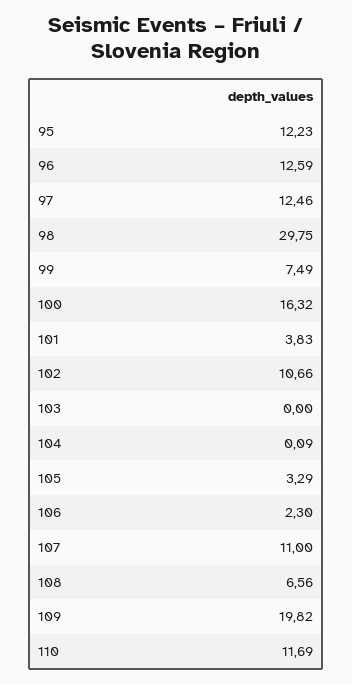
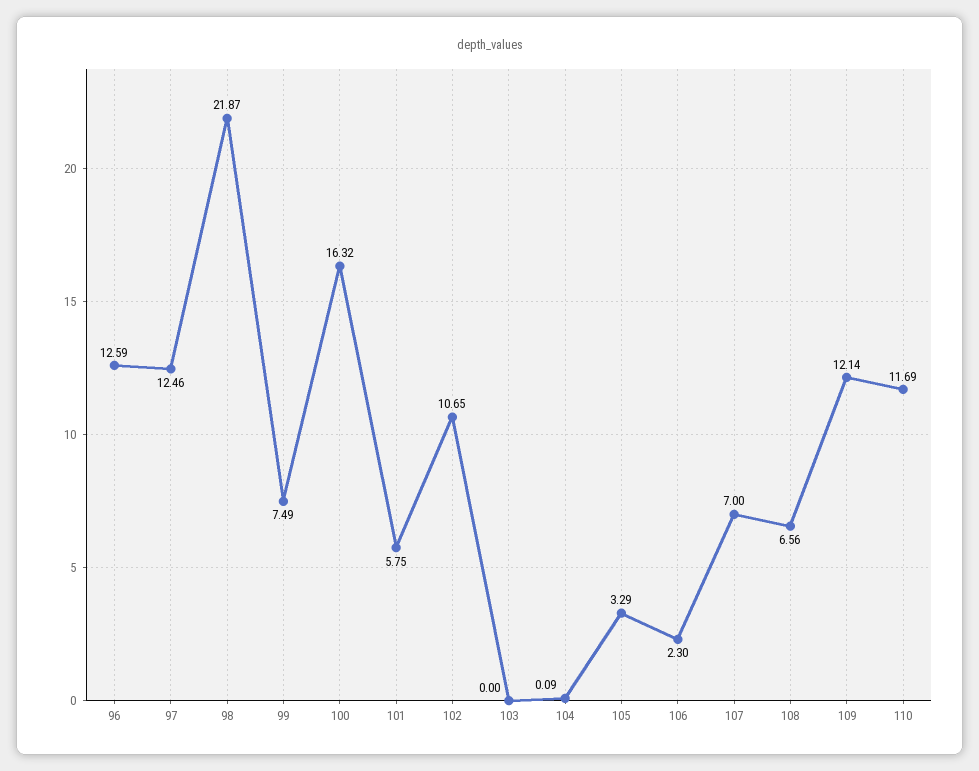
95: 12.23 -> none
98: 29.75 -> 21.87
101: 3.83 -> 5.75
102: 10.66 -> 10.65
107: 11 -> 7
109: 19.82 -> 12.14

